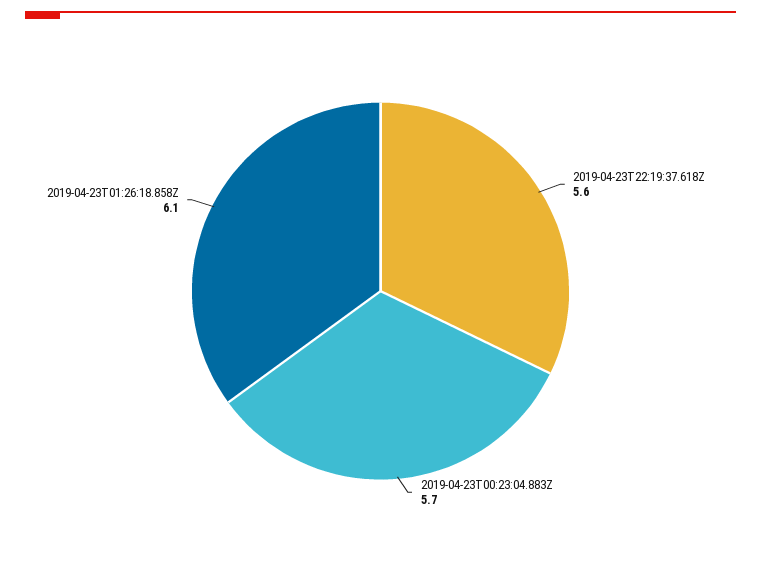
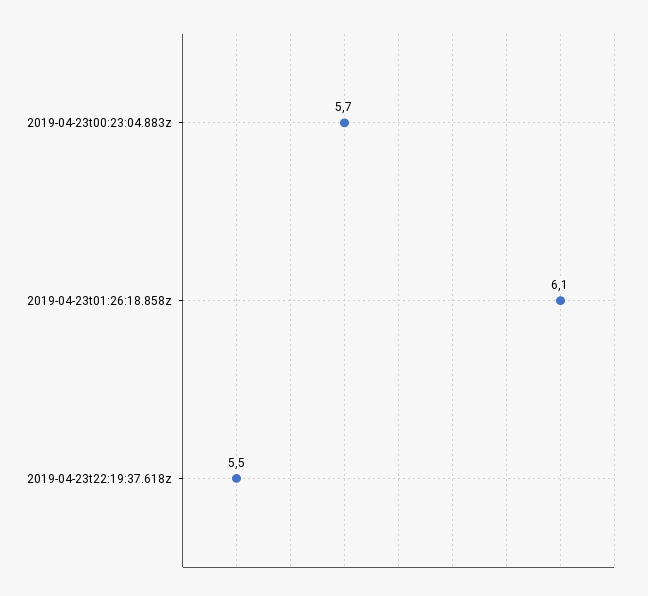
2019-04-23T22:19:37.618Z: 5.6 -> 5.5

